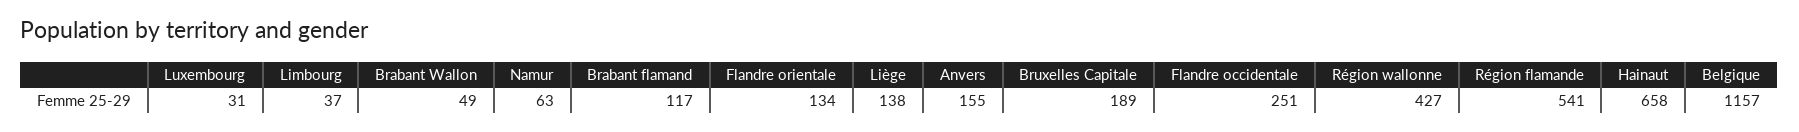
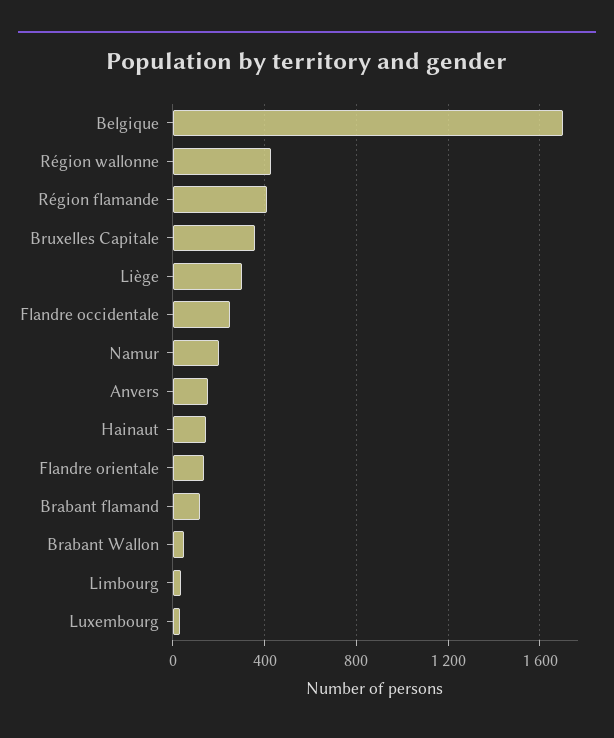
Namur: 63 -> 200
Liège: 138 -> 300
Bruxelles Capitale: 189 -> 350
Région flamande: 541 -> 400
Hainaut: 658 -> 150
Belgique: 1157 -> 1700

